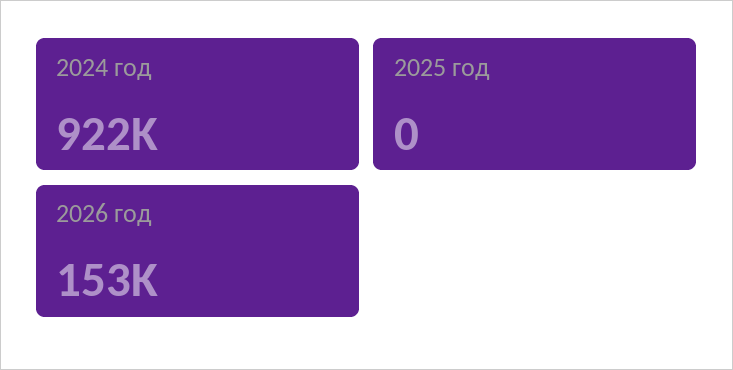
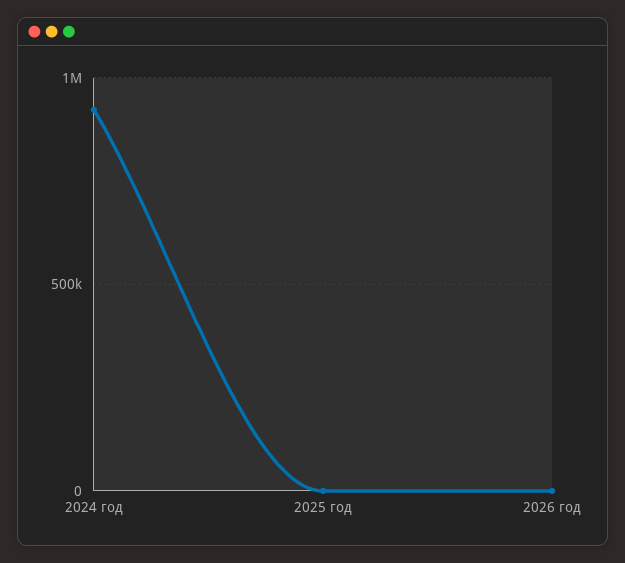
2026 год: 153000 -> 0

